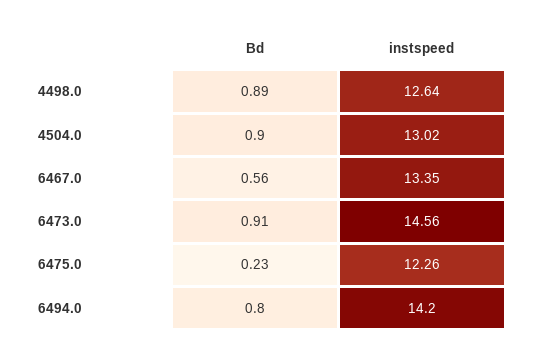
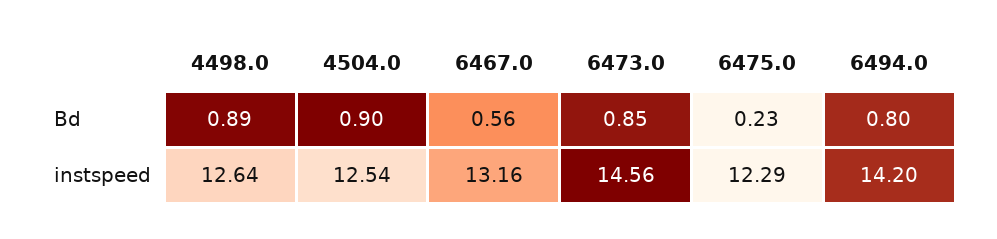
instspeed, 4504.0: 13.02 -> 12.54
instspeed, 6467.0: 13.35 -> 13.16
Bd, 6473.0: 0.91 -> 0.85
instspeed, 6475.0: 12.26 -> 12.29

